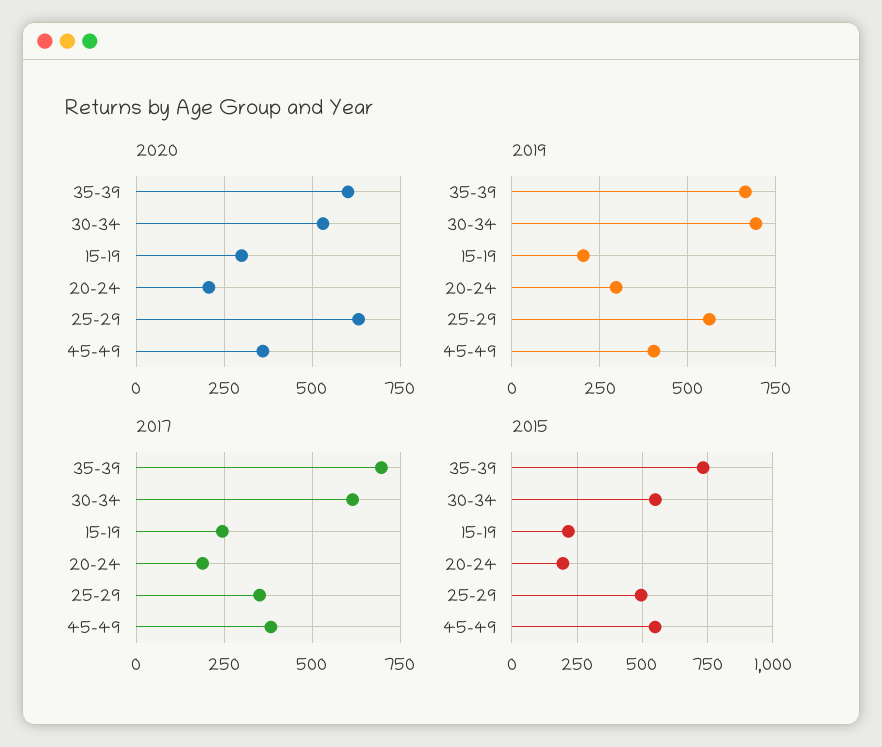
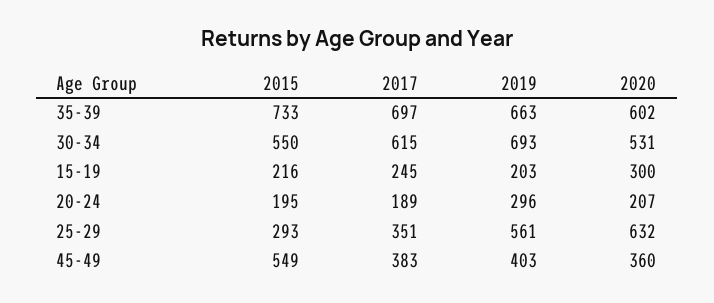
2015, 25-29: 500 -> 293

